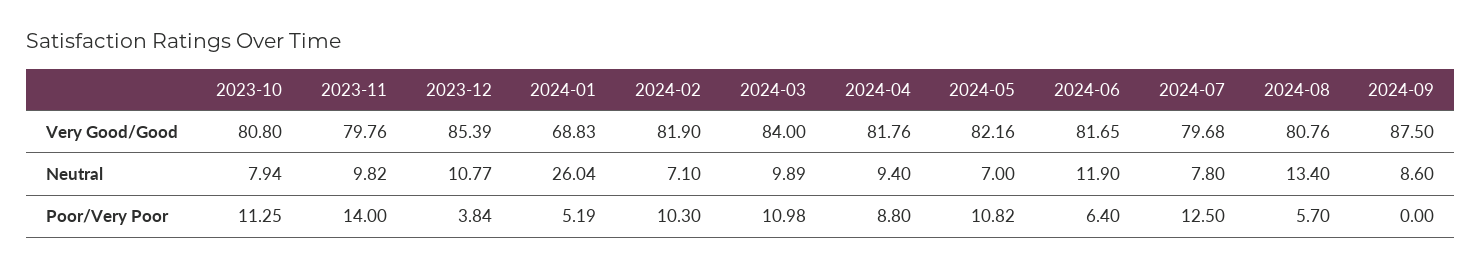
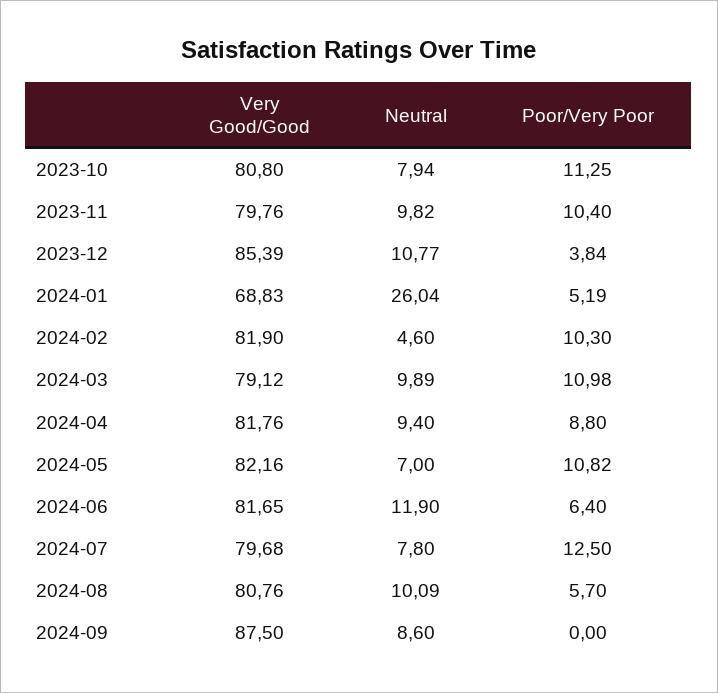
2024-03, Very Good/Good: 84 -> 79.12
2024-02, Neutral: 7.1 -> 4.6
2024-08, Neutral: 13.4 -> 10.09
2023-11, Poor/Very Poor: 14 -> 10.4

